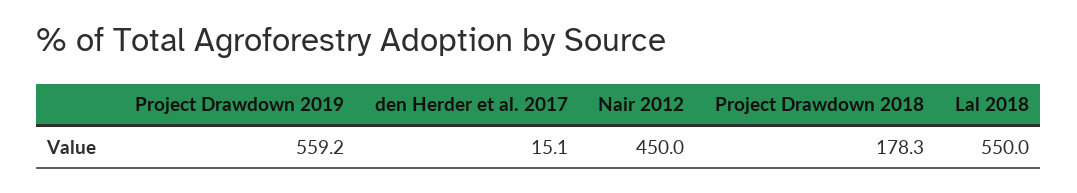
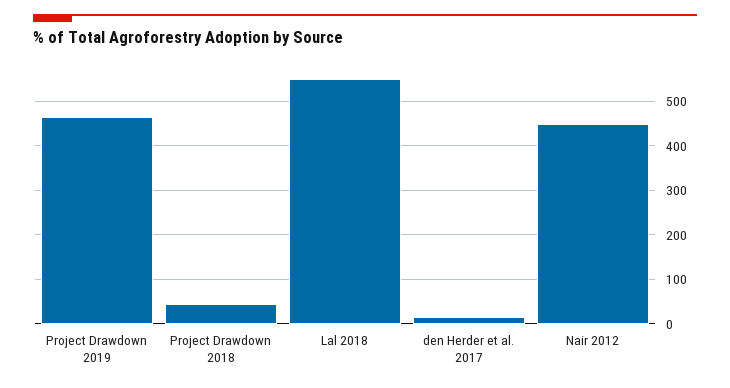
Project Drawdown 2019: 559.2 -> 460
Project Drawdown 2018: 178.3 -> 40

